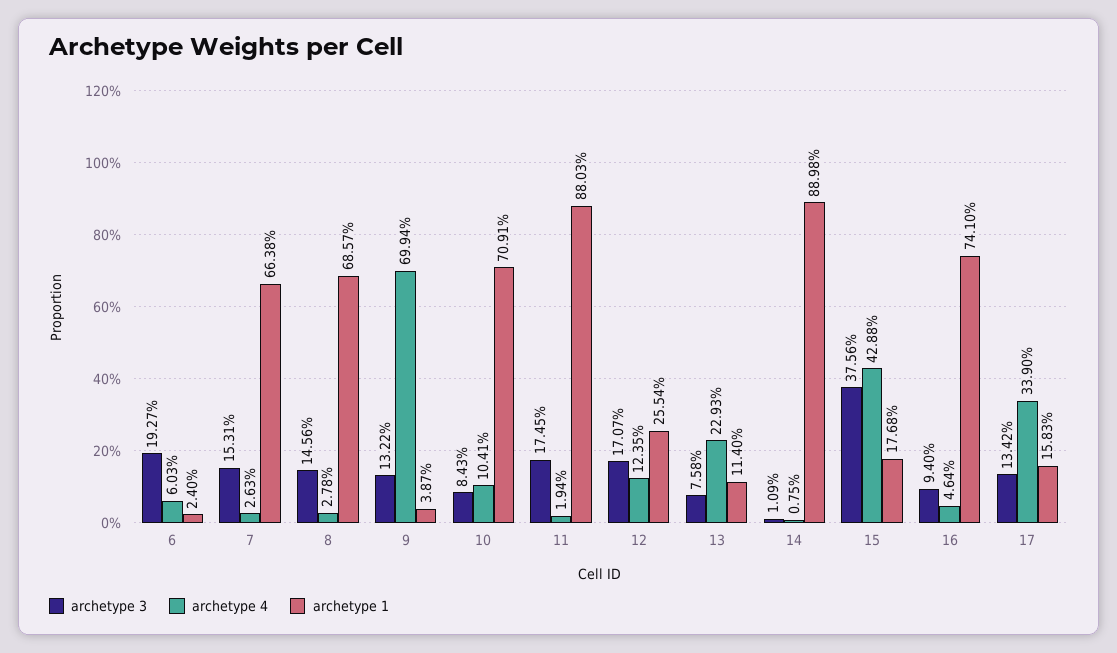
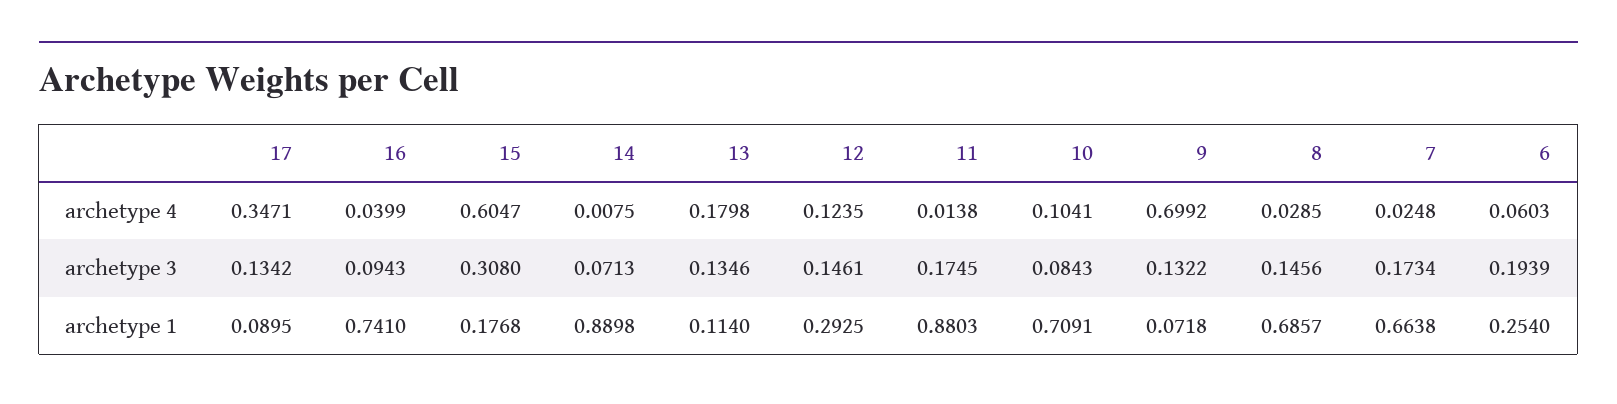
archetype 3, 6: 0.1927 -> 0.1939
archetype 1, 6: 0.024 -> 0.254
archetype 3, 7: 0.1531 -> 0.1734
archetype 4, 7: 0.0263 -> 0.0248
archetype 4, 8: 0.0278 -> 0.0285
archetype 4, 9: 0.6994 -> 0.6992
archetype 1, 9: 0.0387 -> 0.0718
archetype 4, 11: 0.0194 -> 0.0138
archetype 3, 12: 0.1707 -> 0.1461
archetype 1, 12: 0.2554 -> 0.2925
archetype 3, 13: 0.0758 -> 0.1346
archetype 4, 13: 0.2293 -> 0.1798
archetype 3, 14: 0.0109 -> 0.0713
archetype 3, 15: 0.3756 -> 0.308
archetype 4, 15: 0.4288 -> 0.6047
archetype 3, 16: 0.094 -> 0.0943
archetype 4, 16: 0.0464 -> 0.0399
archetype 4, 17: 0.339 -> 0.3471
archetype 1, 17: 0.1583 -> 0.0895

